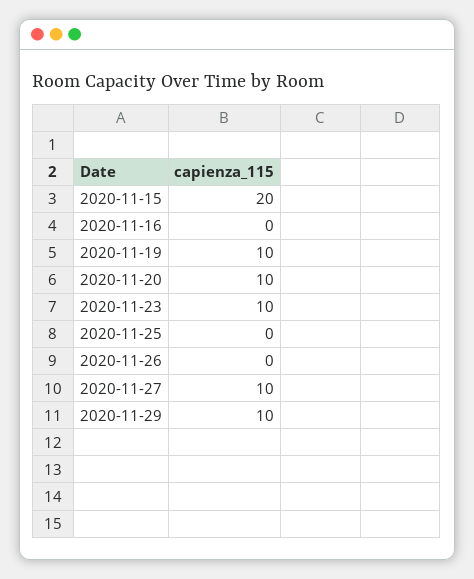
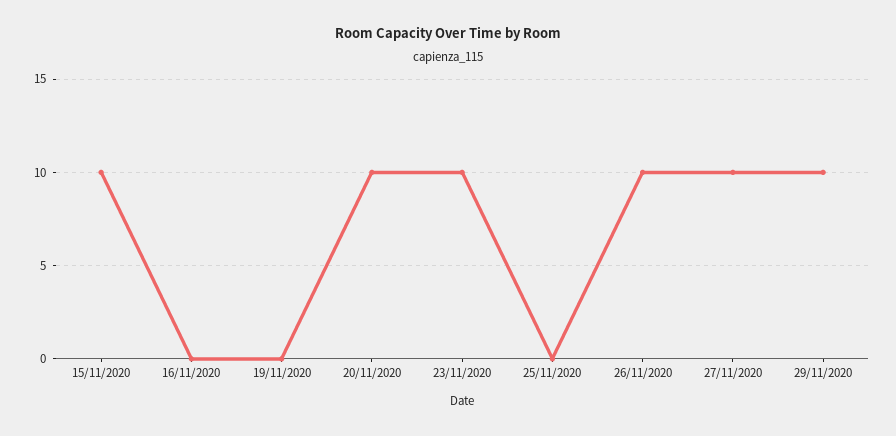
2020-11-15: 20 -> 10
2020-11-19: 10 -> 0
2020-11-26: 0 -> 10

